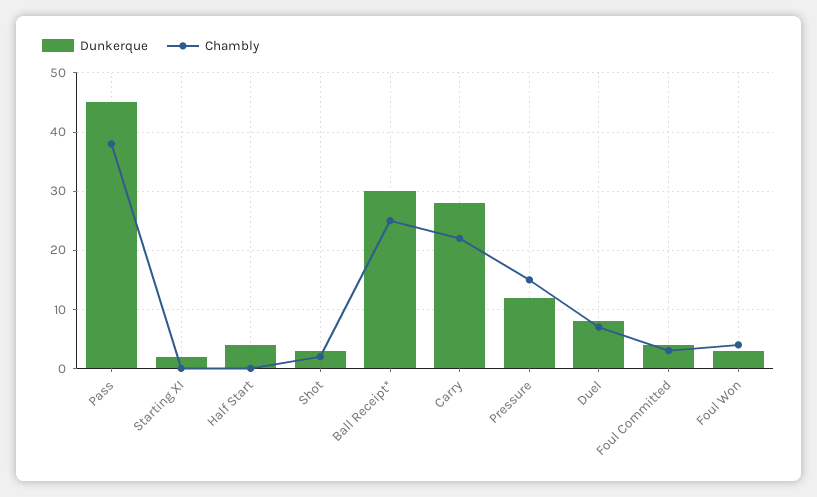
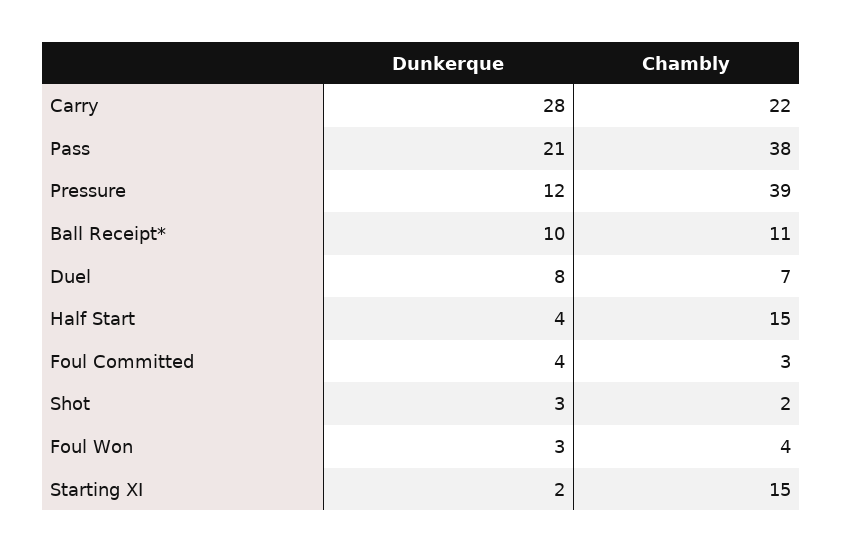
Dunkerque, Pass: 45 -> 21
Chambly, Starting XI: 0 -> 15
Chambly, Half Start: 0 -> 15
Dunkerque, Ball Receipt*: 30 -> 10
Chambly, Ball Receipt*: 25 -> 11
Chambly, Pressure: 15 -> 39

